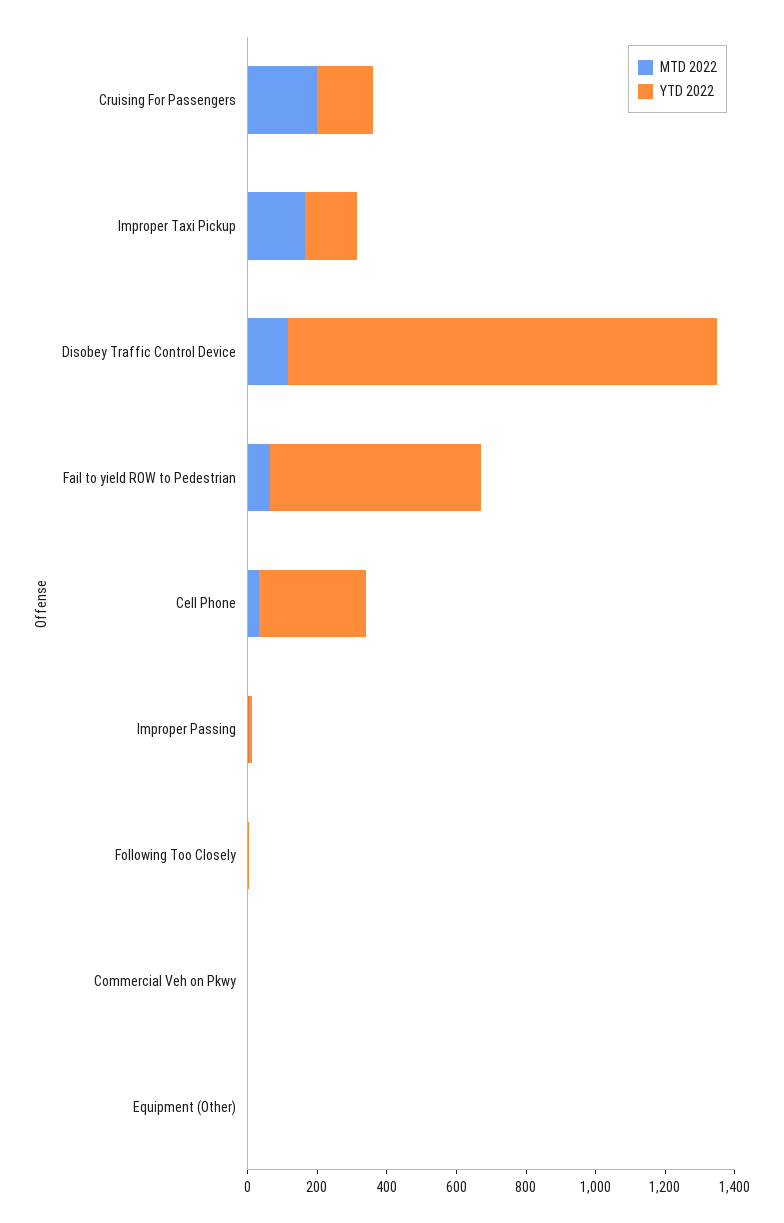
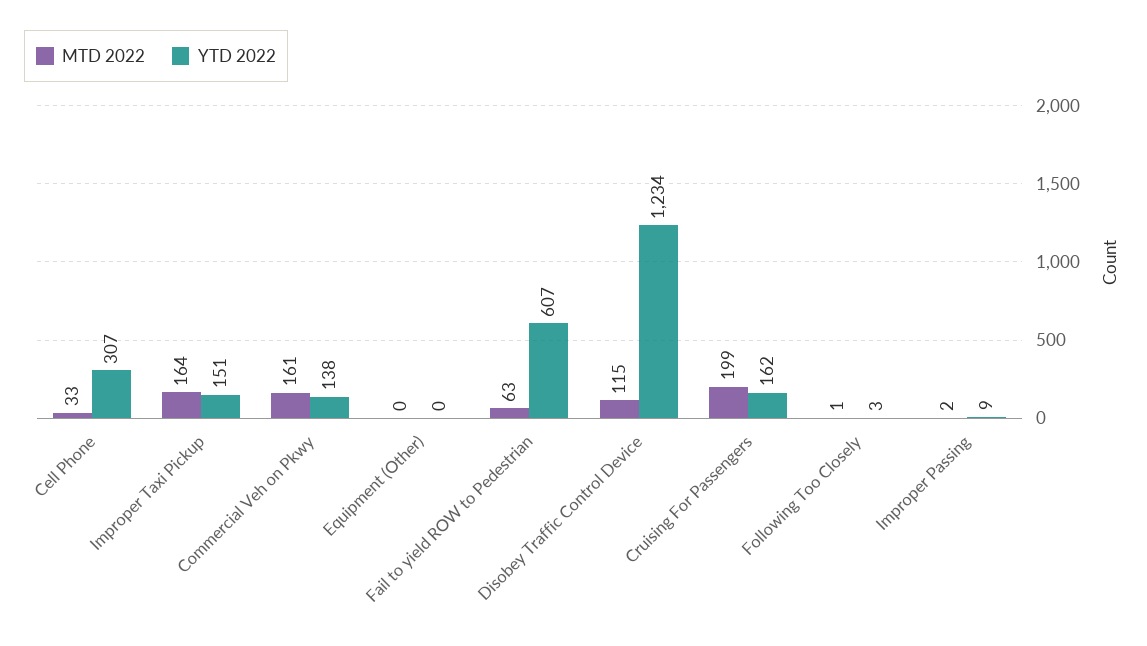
MTD 2022, Commercial Veh on Pkwy: 0 -> 161
YTD 2022, Commercial Veh on Pkwy: 0 -> 138

